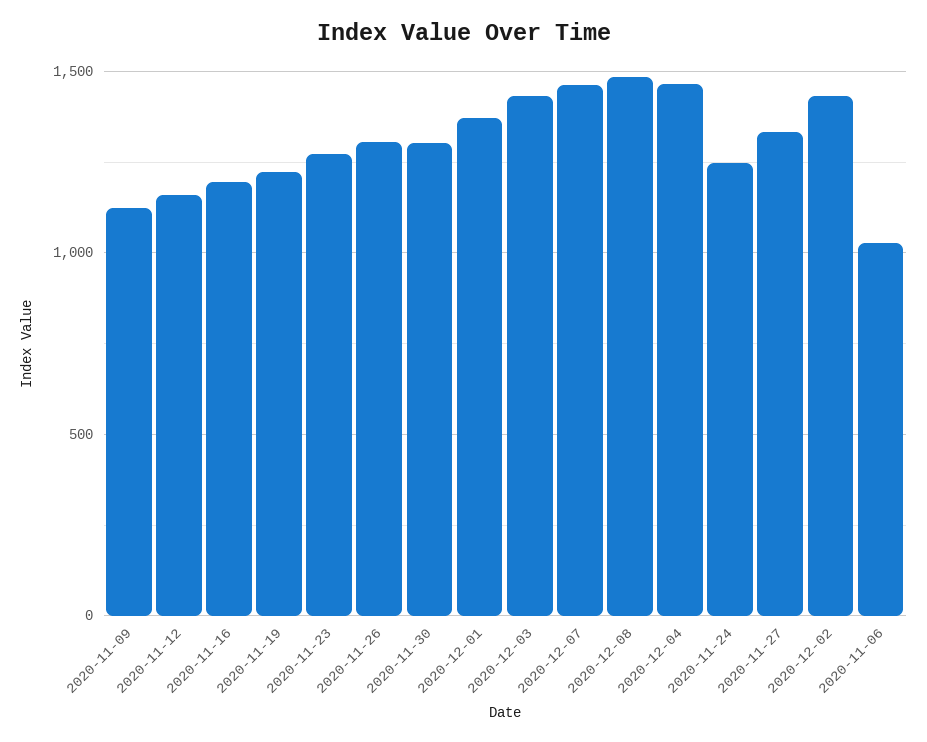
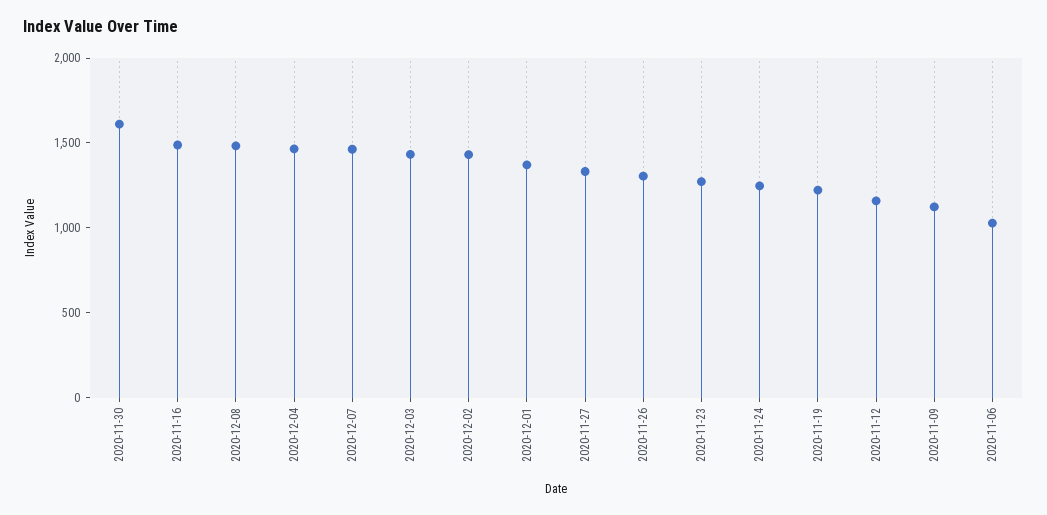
2020-11-16: 1200 -> 1500
2020-11-30: 1300 -> 1600

